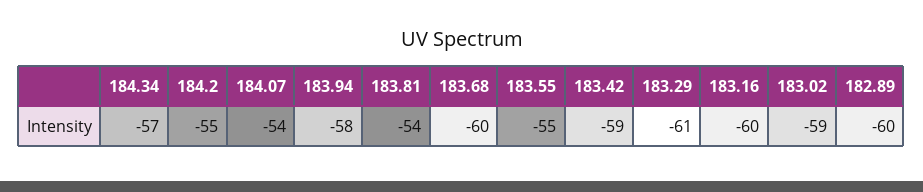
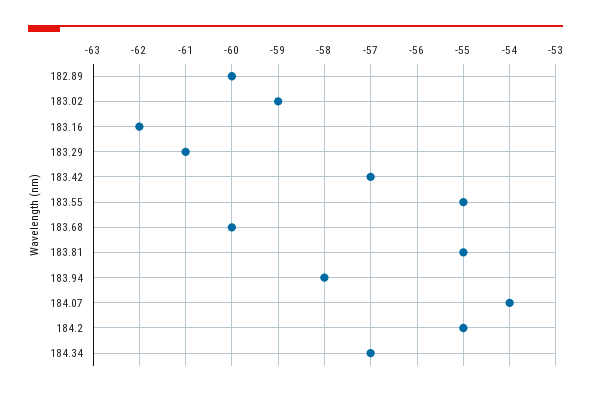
183.81: -54 -> -55
183.42: -59 -> -57
183.16: -60 -> -62

